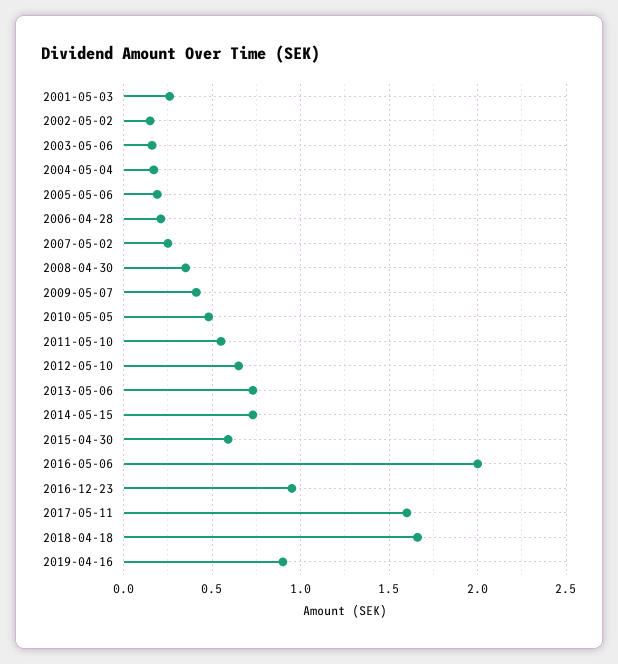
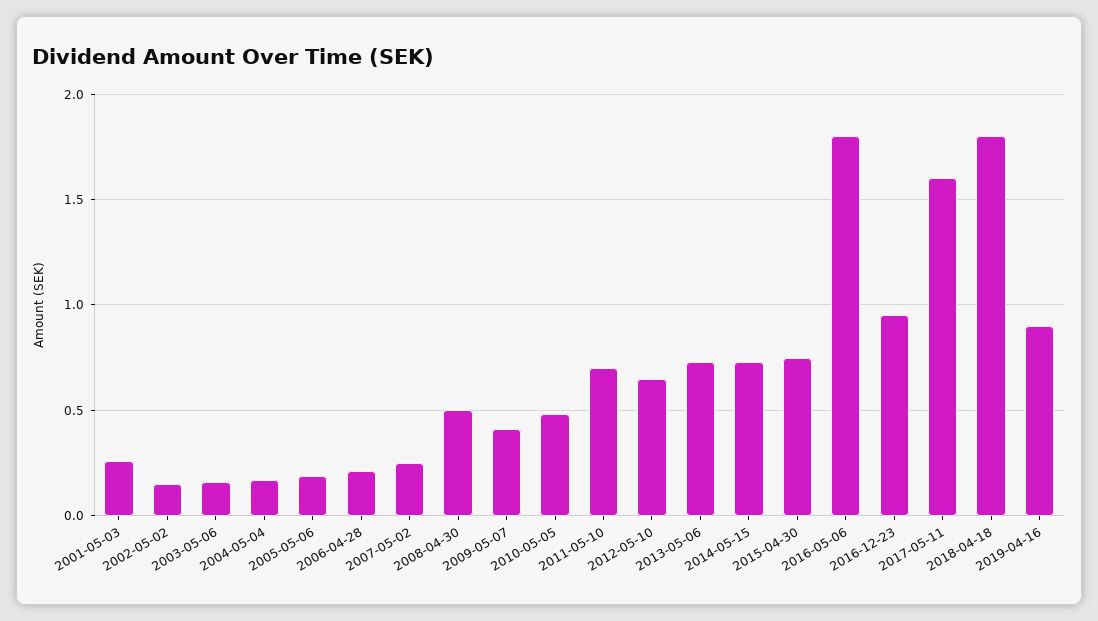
2008-04-30: 0.35 -> 0.5
2011-05-10: 0.55 -> 0.7
2015-04-30: 0.6 -> 0.75
2016-05-06: 2 -> 1.8
2018-04-18: 1.65 -> 1.8

